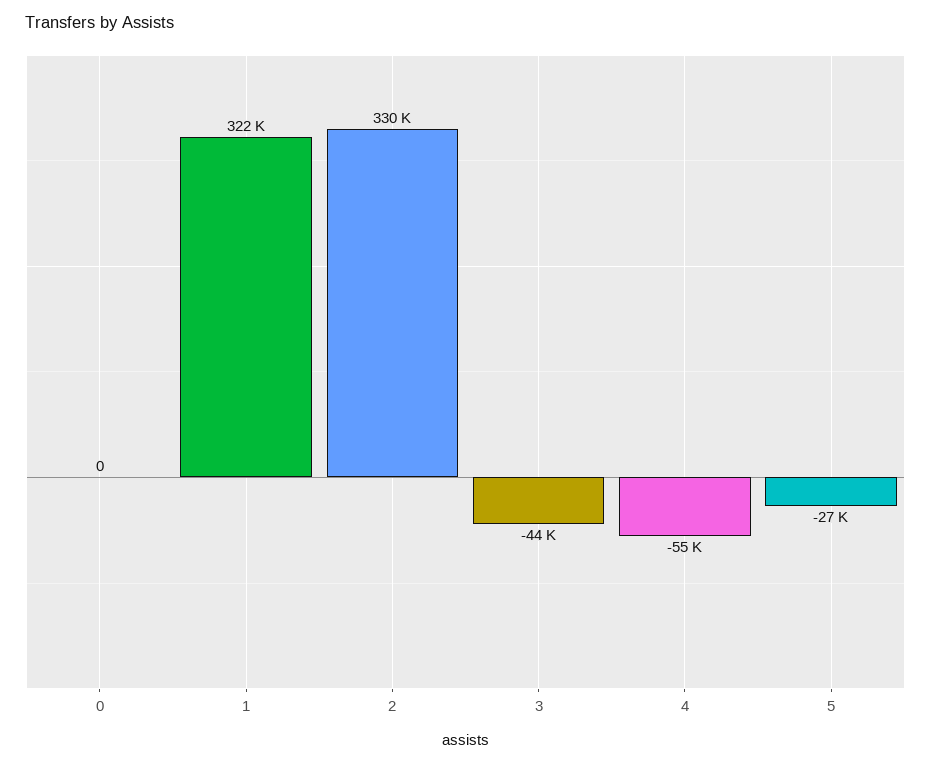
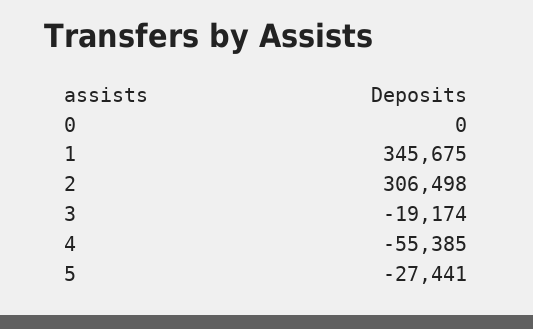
1: 322000 -> 345675
2: 330000 -> 306498
3: -44000 -> -19174

